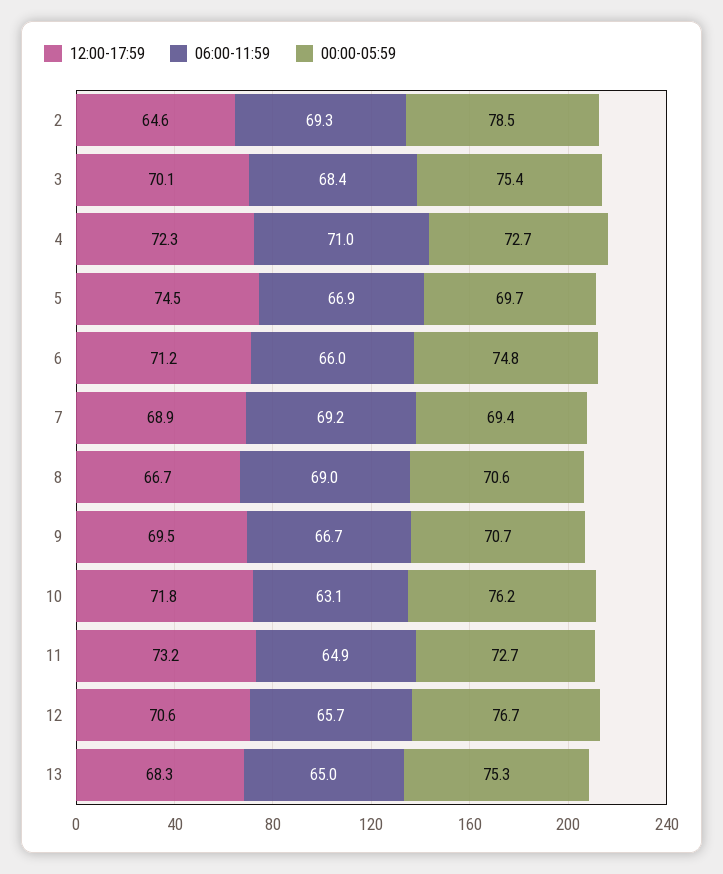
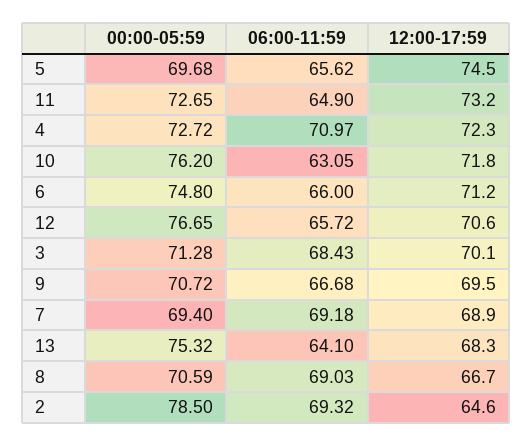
00:00-05:59, 3: 75.4 -> 71.28
06:00-11:59, 5: 66.9 -> 65.62
06:00-11:59, 13: 65 -> 64.1

